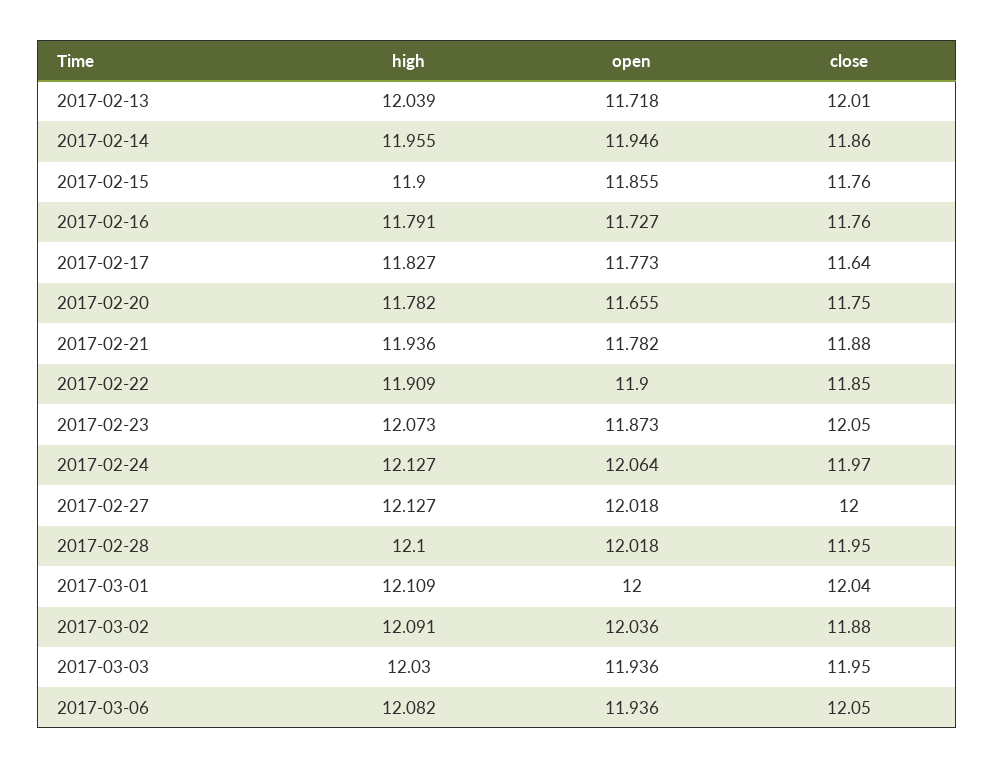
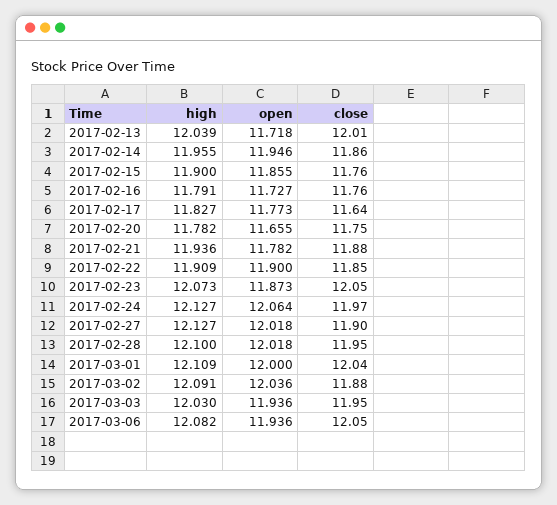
close, 2017-02-27: 12 -> 11.9

